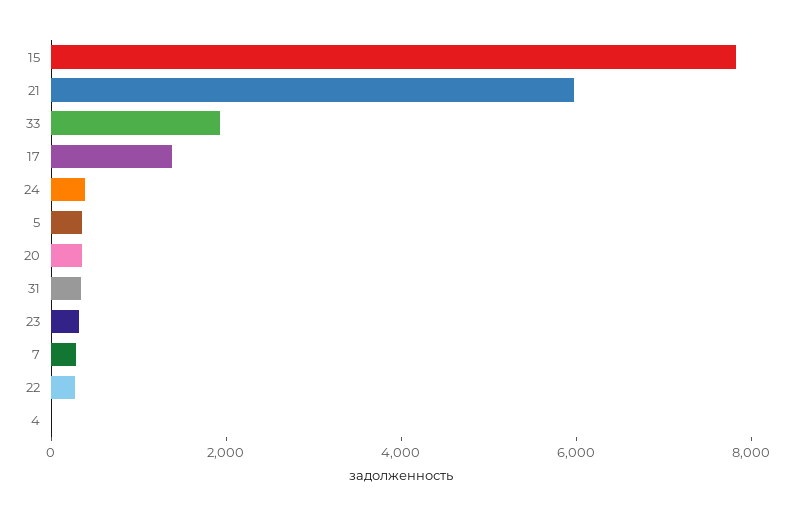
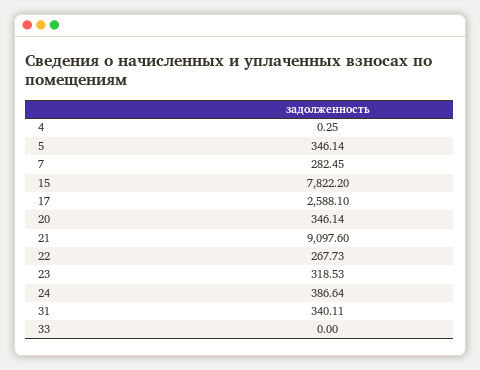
21: 6000 -> 9097.6
33: 2000 -> 0
17: 1500 -> 2588.1

